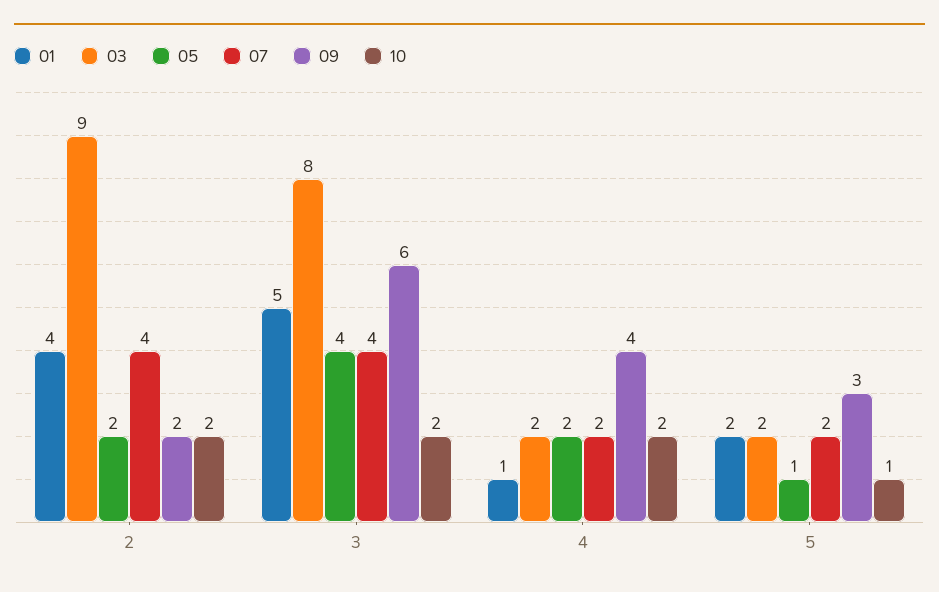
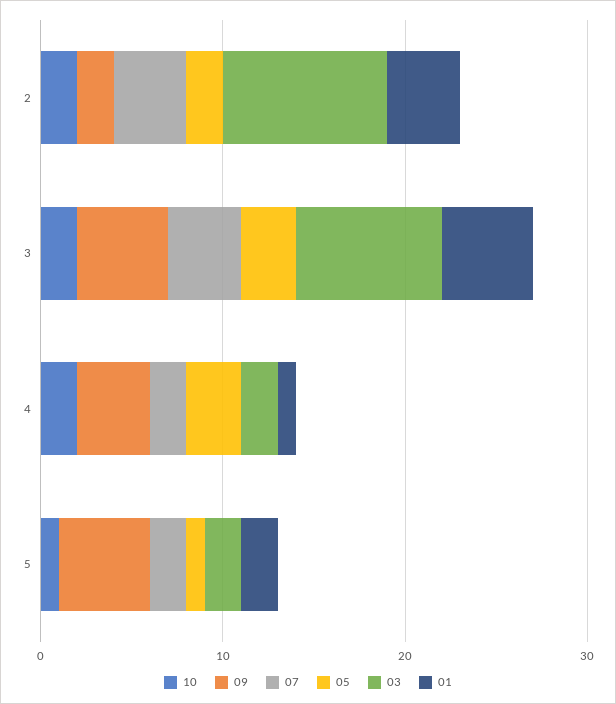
05, 3: 4 -> 3
09, 3: 6 -> 5
05, 4: 2 -> 3
09, 5: 3 -> 5

